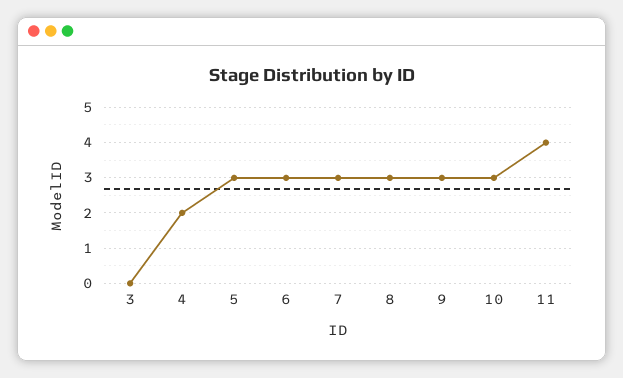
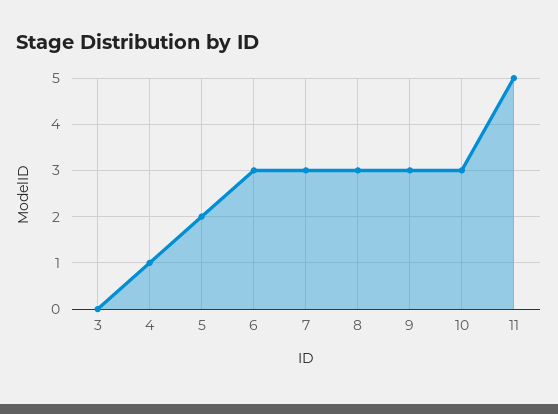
4: 2 -> 1
5: 3 -> 2
11: 4 -> 5

